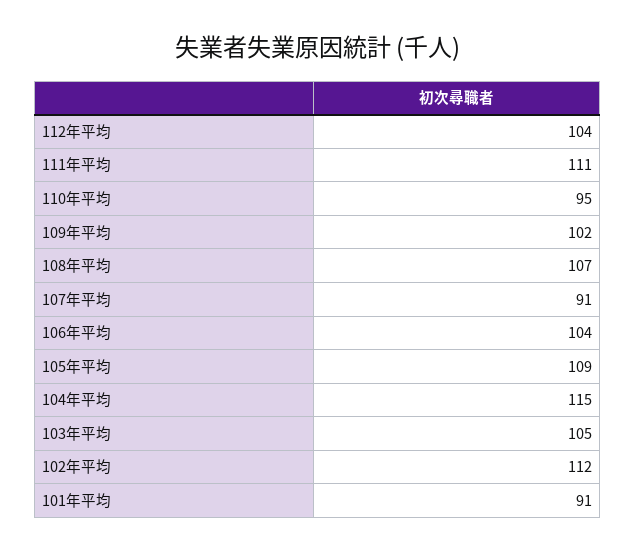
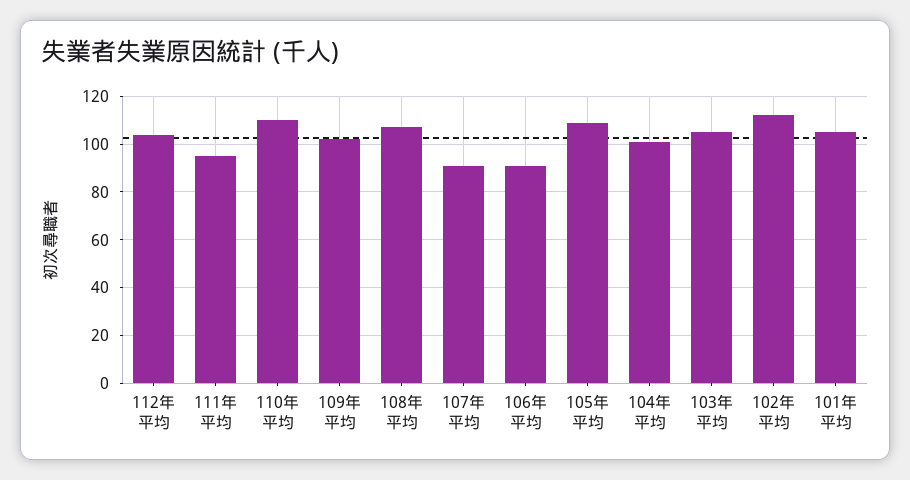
111年平均: 111 -> 95
110年平均: 95 -> 110
106年平均: 104 -> 90
104年平均: 115 -> 100
101年平均: 91 -> 105

